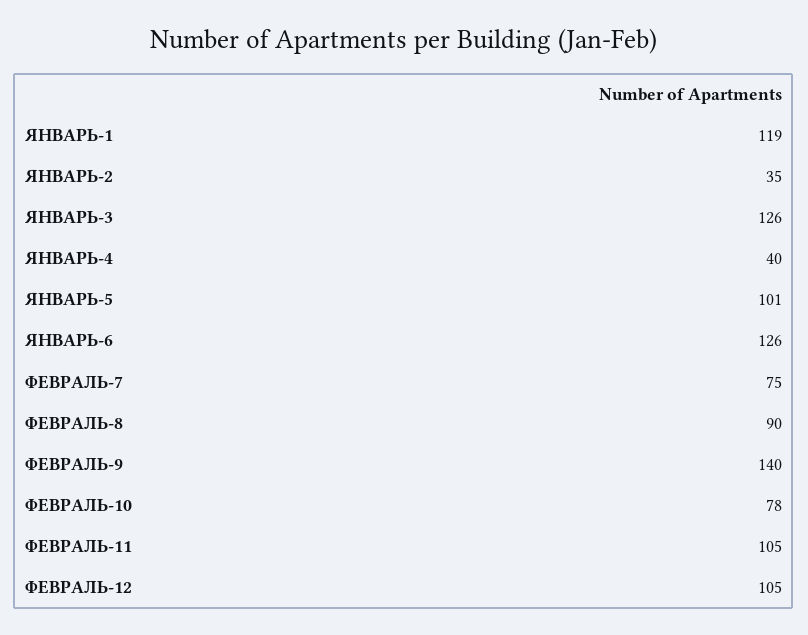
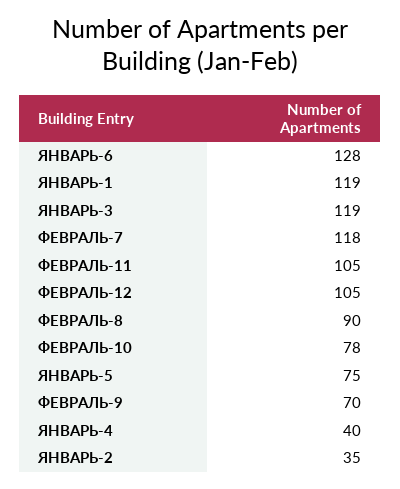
ЯНВАРЬ-3: 126 -> 119
ЯНВАРЬ-5: 101 -> 75
ЯНВАРЬ-6: 126 -> 128
ФЕВРАЛЬ-7: 75 -> 118
ФЕВРАЛЬ-9: 140 -> 70

